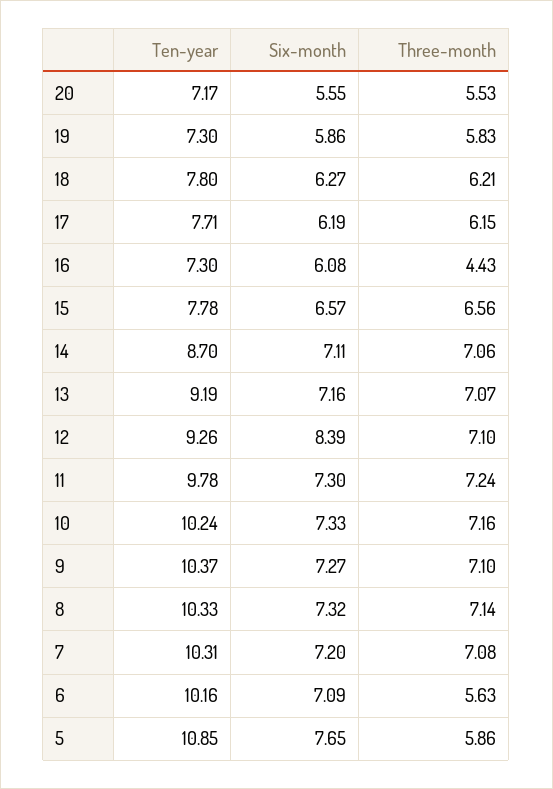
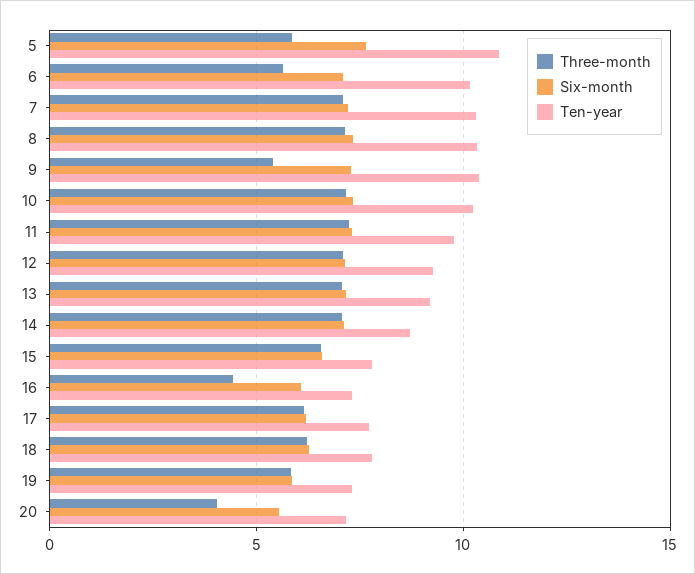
Three-month, 20: 5.53 -> 4
Six-month, 12: 8.39 -> 7
Three-month, 9: 7.1 -> 5.5

